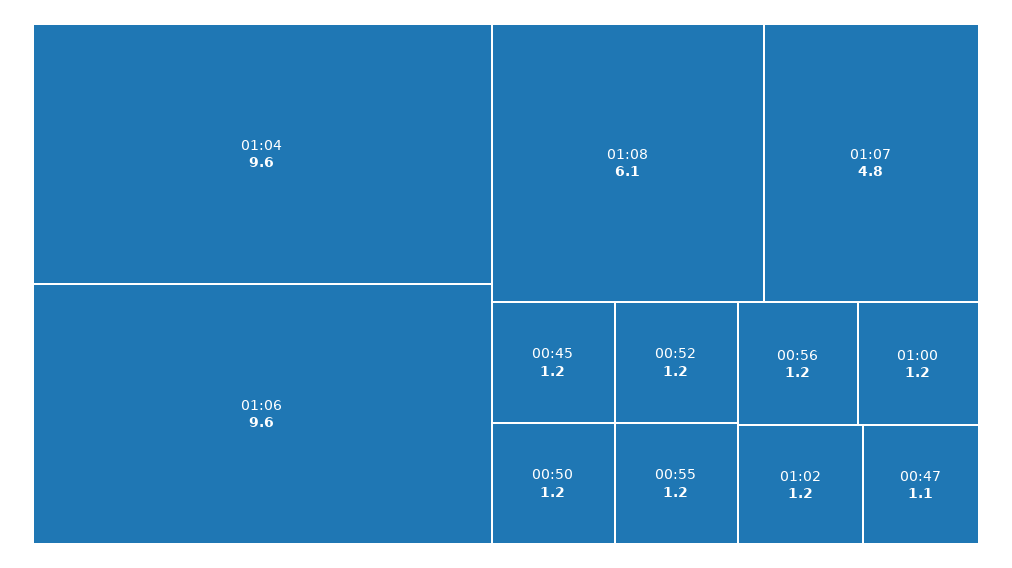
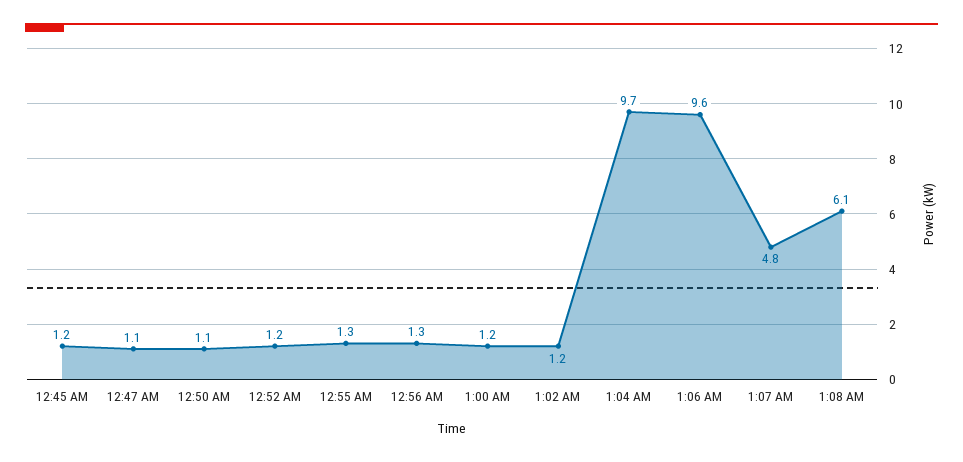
01:04: 9.6 -> 9.7
00:50: 1.2 -> 1.1
00:55: 1.2 -> 1.3
00:56: 1.2 -> 1.3

